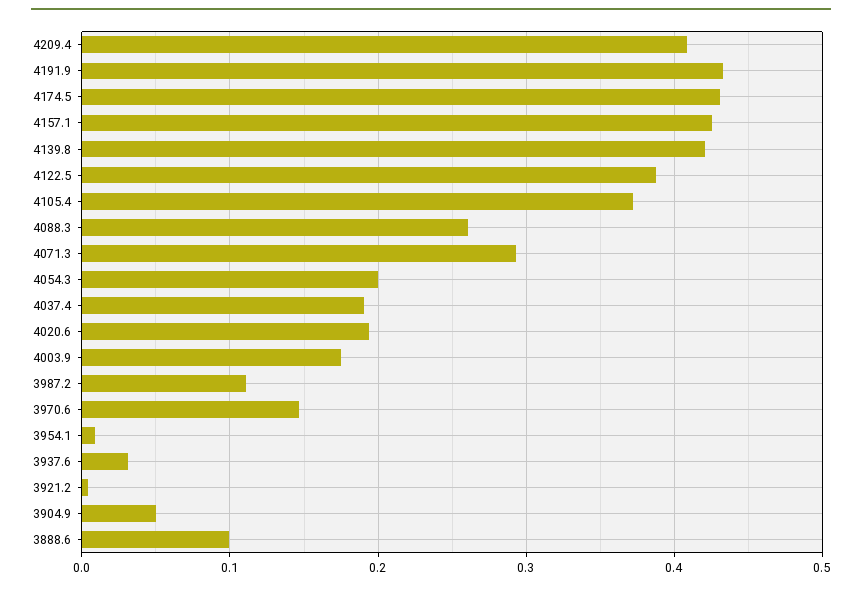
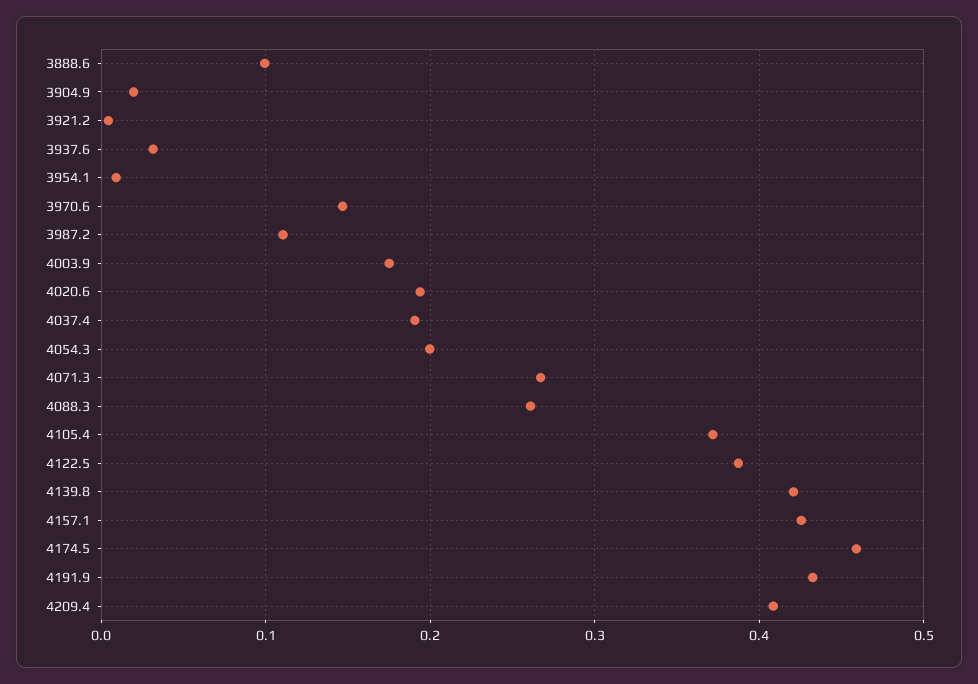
4174.5: 0.43 -> 0.46
4071.3: 0.29 -> 0.27
3904.9: 0.05 -> 0.02

